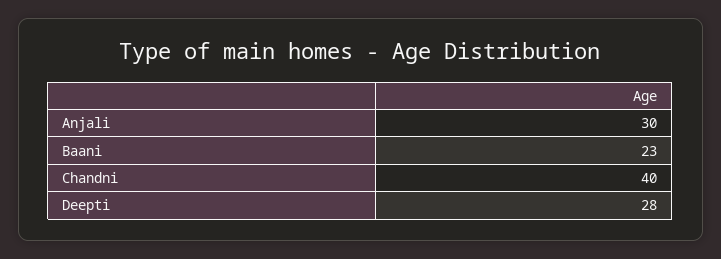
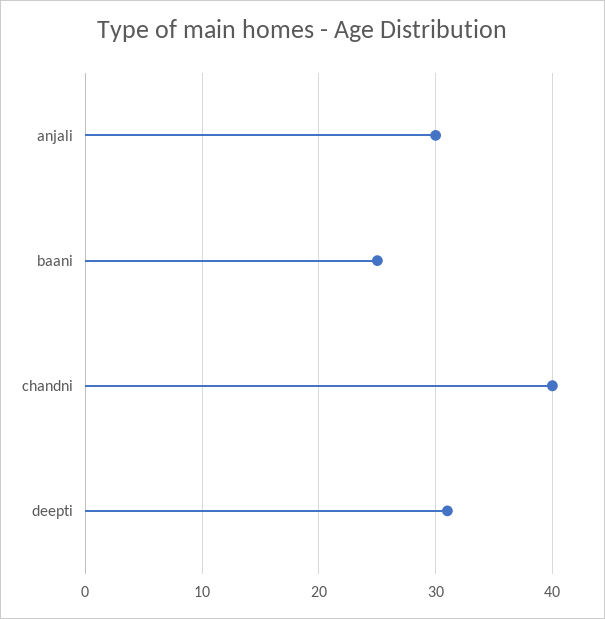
Baani: 23 -> 25
Deepti: 28 -> 31

